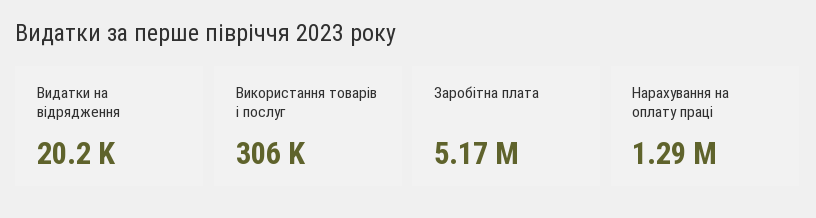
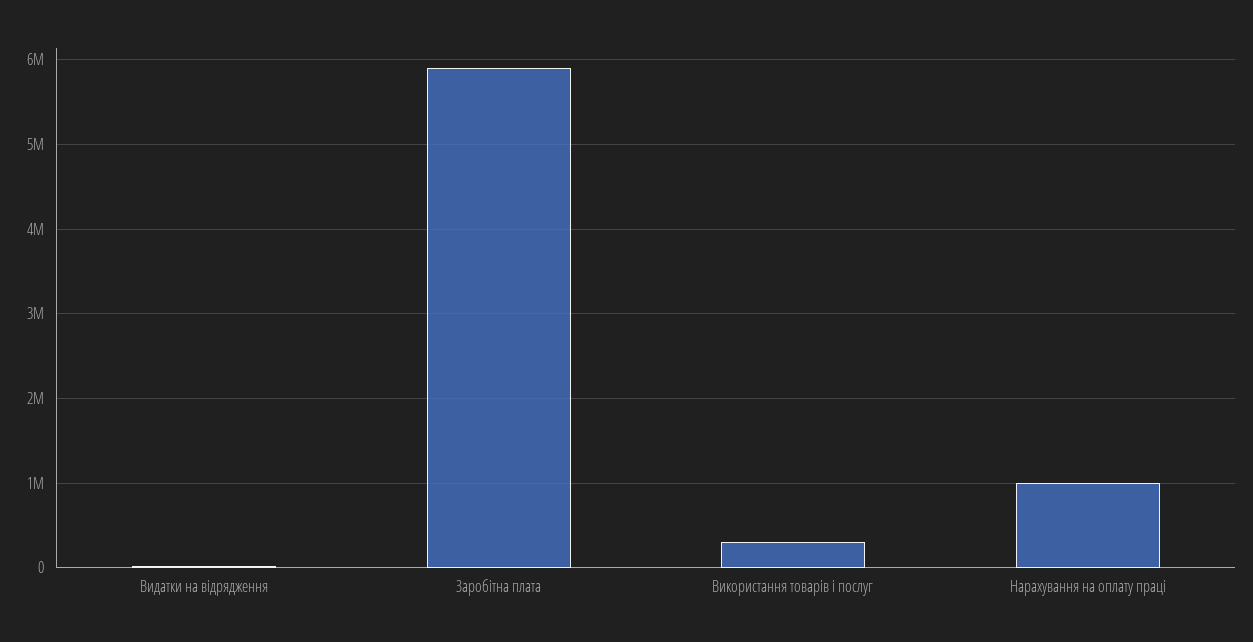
Заробітна плата: 5170000 -> 5900000
Нарахування на оплату праці: 1290000 -> 1000000

